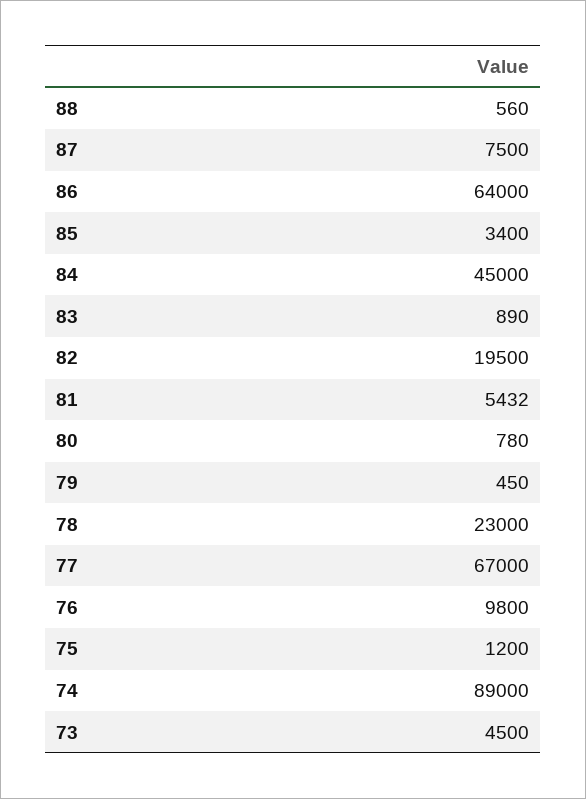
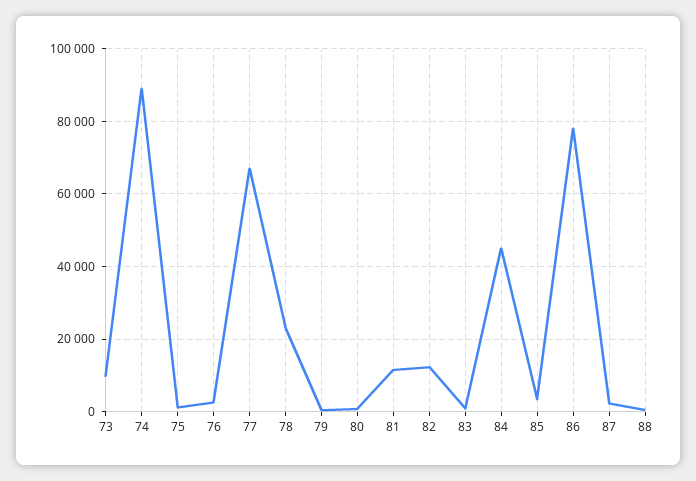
87: 7500 -> 2000
86: 64000 -> 78000
82: 19500 -> 12000
81: 5432 -> 12000
76: 9800 -> 2000
73: 4500 -> 10000

